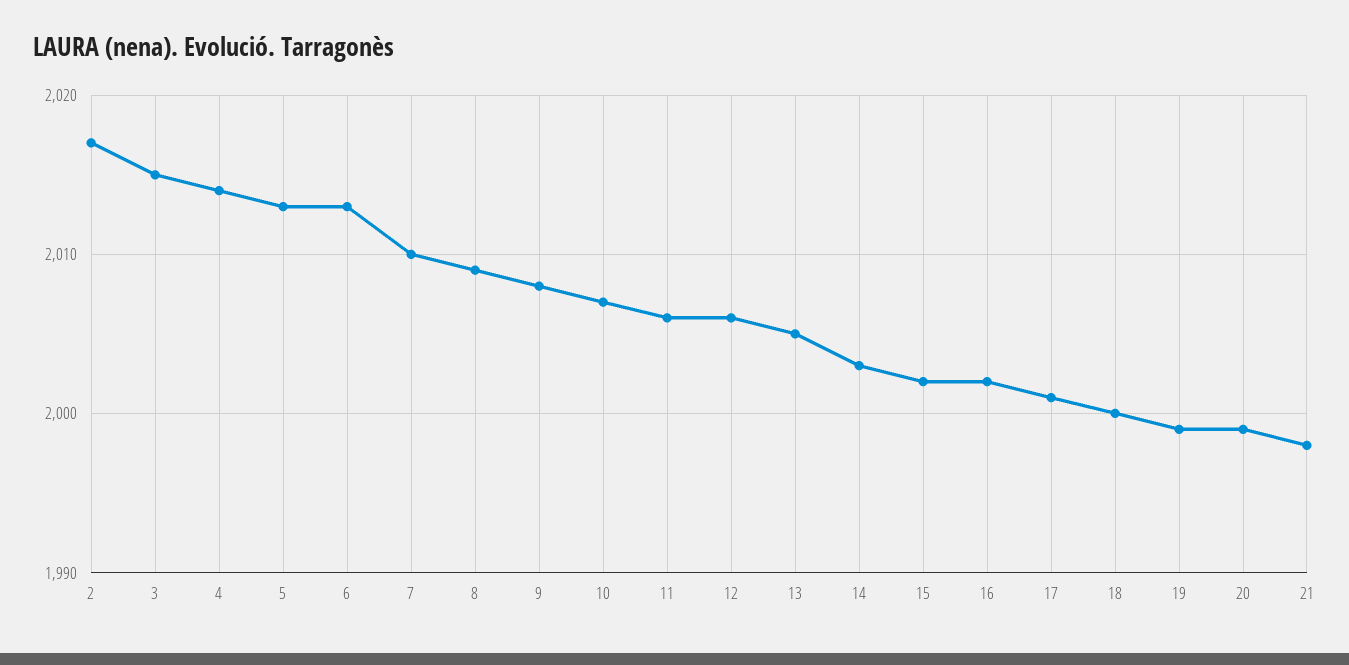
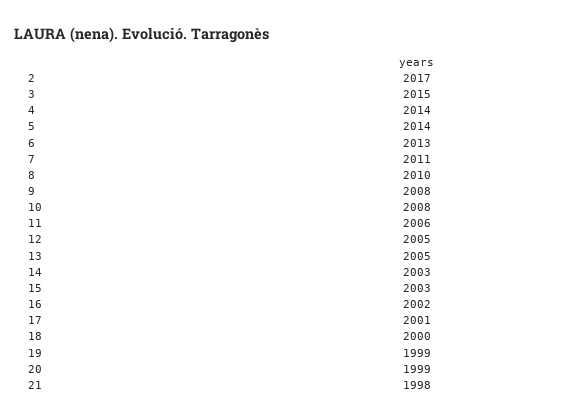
5: 2013 -> 2014
7: 2010 -> 2011
8: 2009 -> 2010
10: 2007 -> 2008
12: 2006 -> 2005
15: 2002 -> 2003

